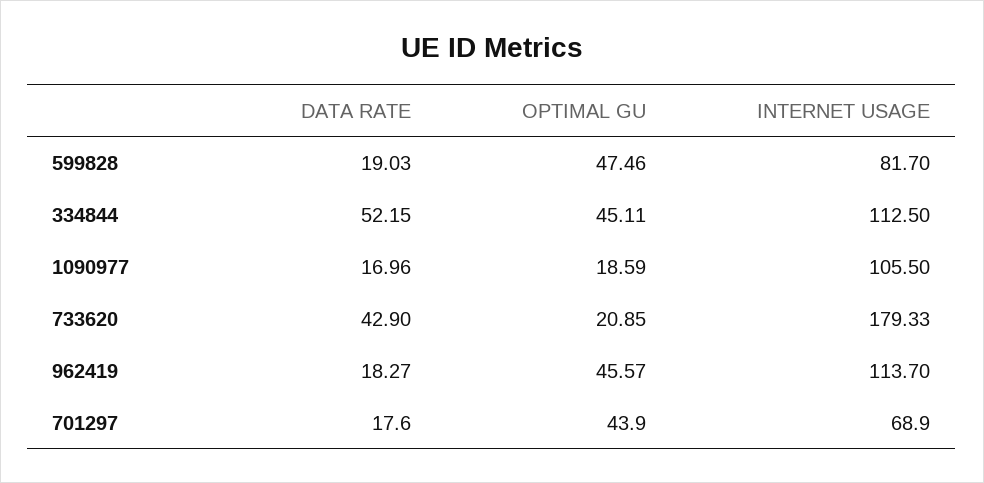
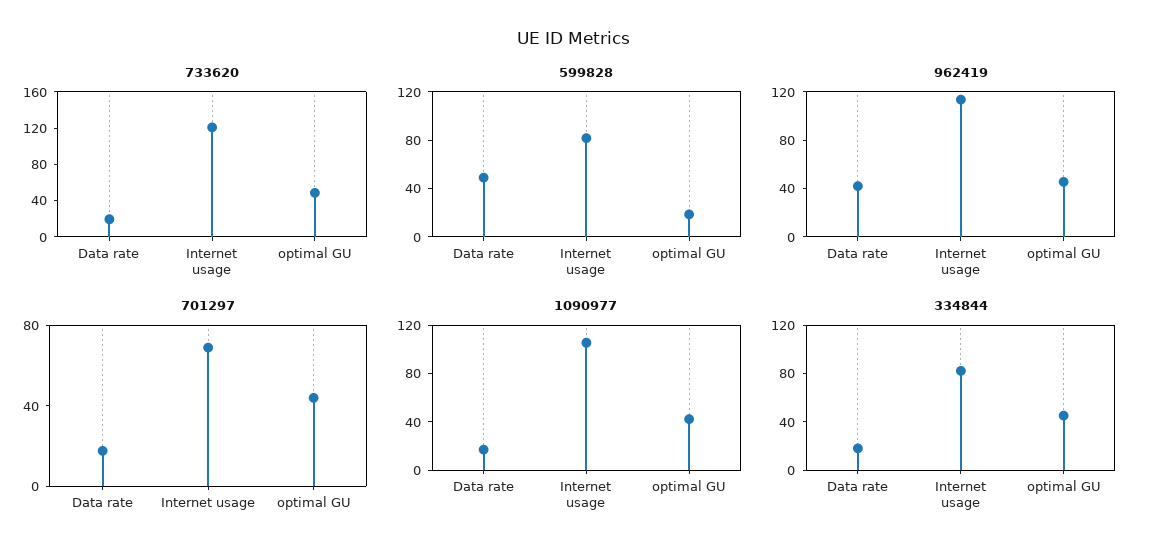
599828, DATA RATE: 19.03 -> 50
599828, OPTIMAL GU: 47.46 -> 20
334844, DATA RATE: 52.15 -> 20
334844, INTERNET USAGE: 112.5 -> 80
1090977, OPTIMAL GU: 18.59 -> 40
733620, DATA RATE: 42.9 -> 20
733620, OPTIMAL GU: 20.85 -> 50
733620, INTERNET USAGE: 179.33 -> 120
962419, DATA RATE: 18.27 -> 40

